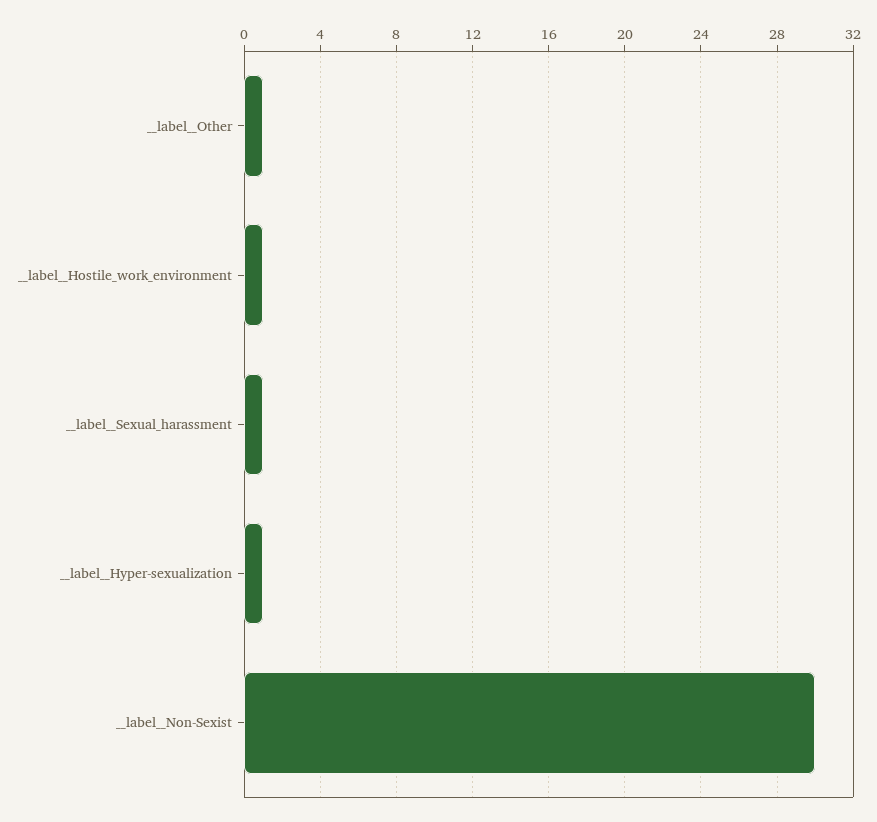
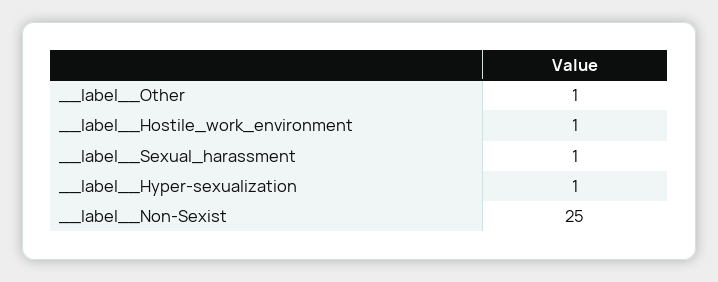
__label__Non-Sexist: 30 -> 25

